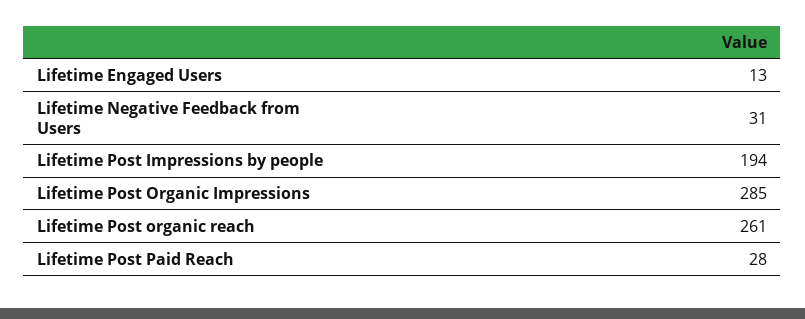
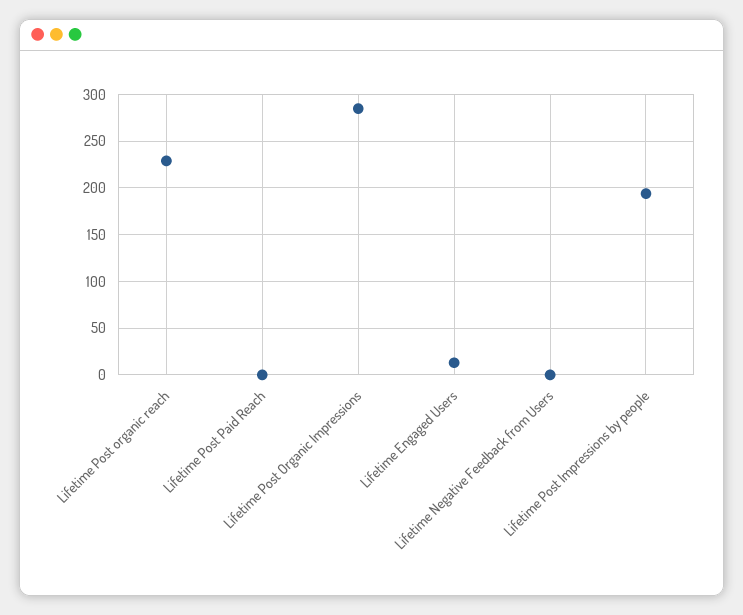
Lifetime Negative Feedback from Users: 31 -> 0
Lifetime Post organic reach: 261 -> 230
Lifetime Post Paid Reach: 28 -> 0

